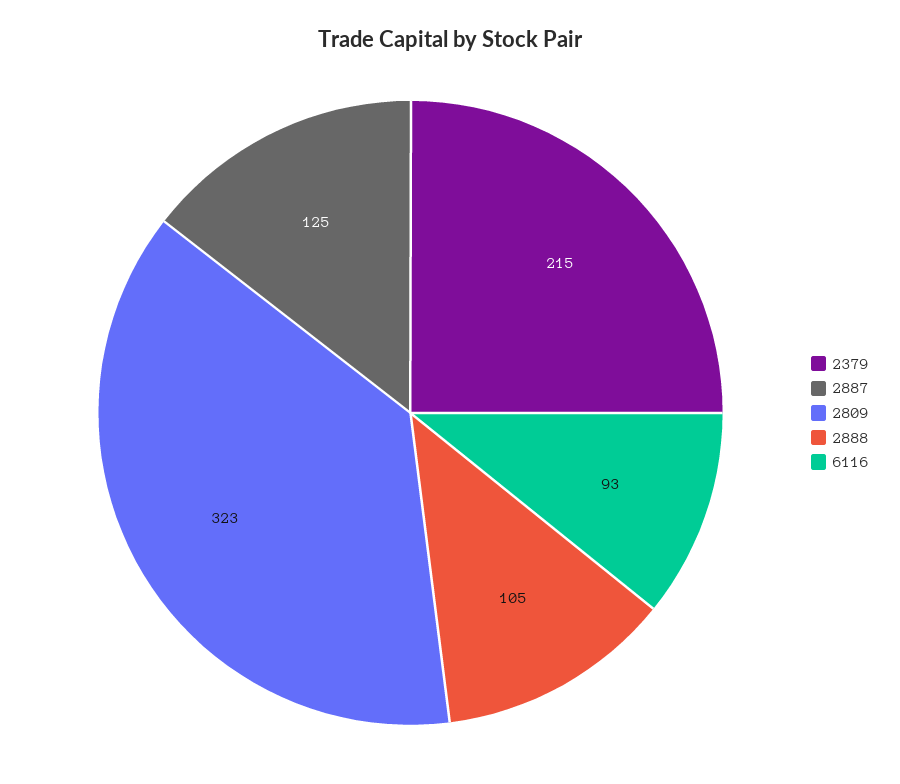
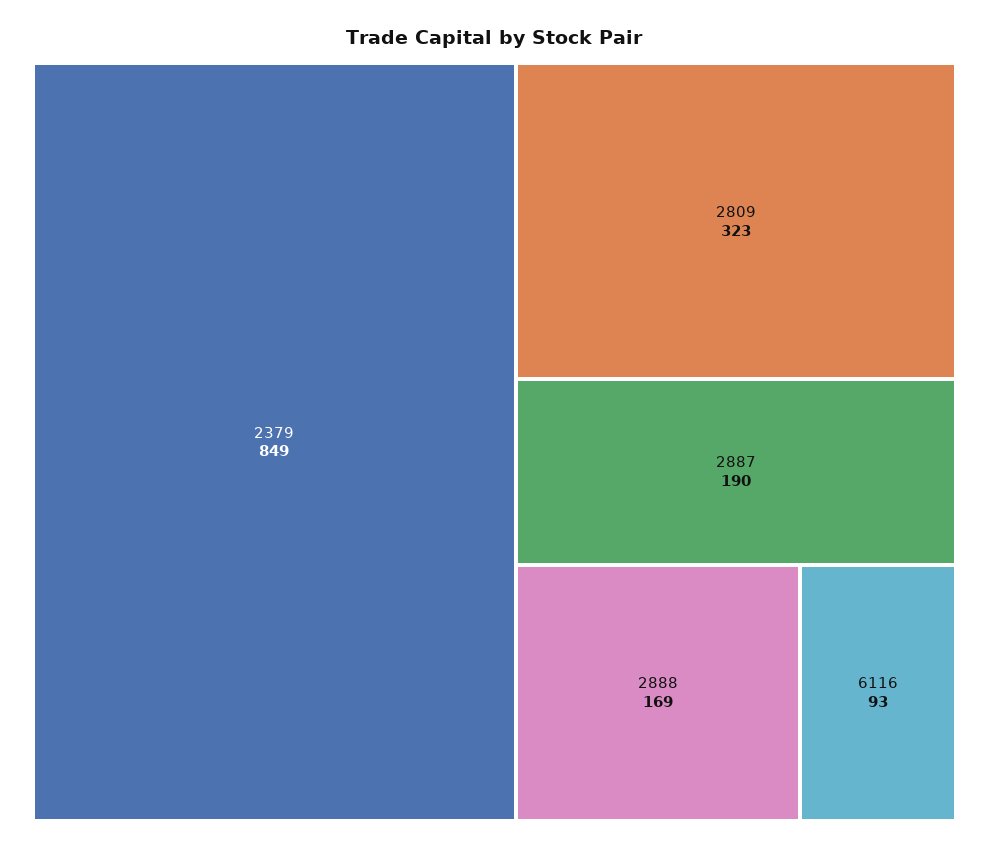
2379: 215 -> 849
2887: 125 -> 190
2888: 105 -> 169

